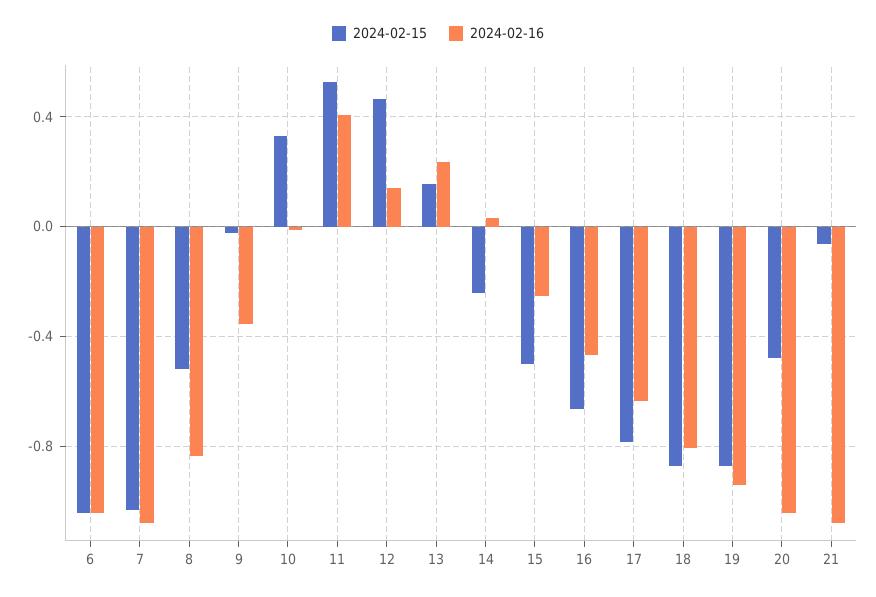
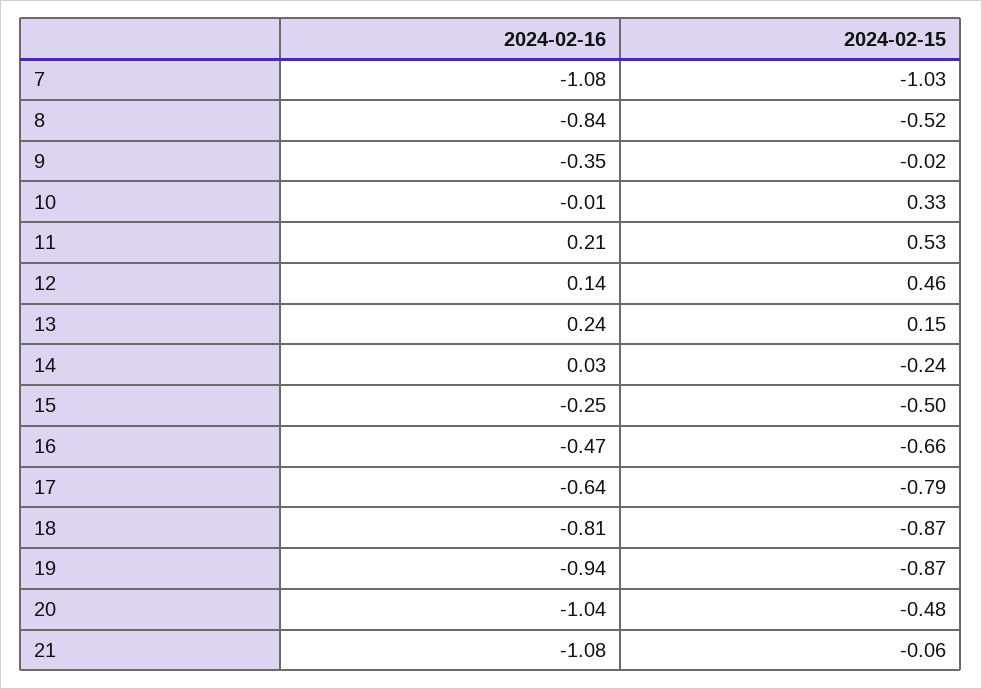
2024-02-15, 6: -1.05 -> none
2024-02-16, 6: -1.05 -> none
2024-02-16, 11: 0.4 -> 0.21

